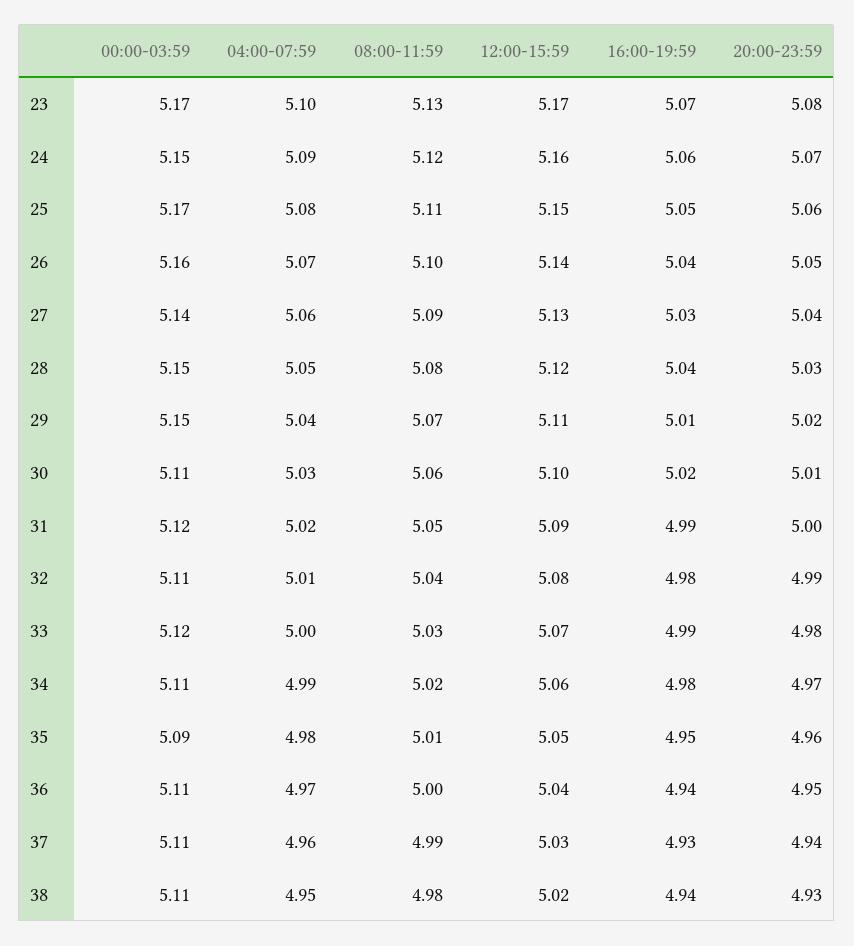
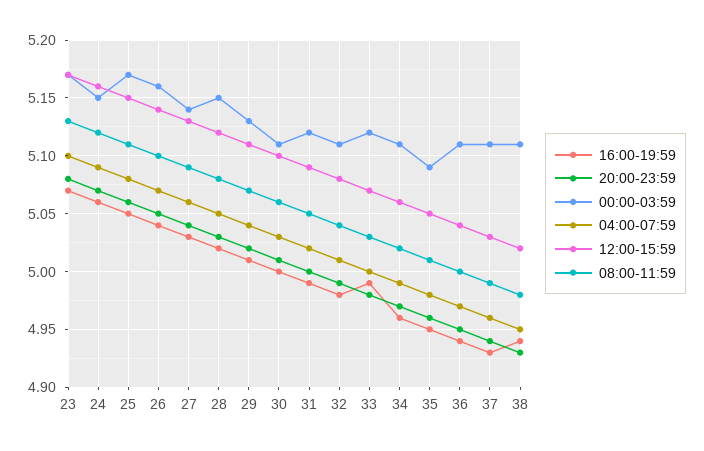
16:00-19:59, 28: 5.04 -> 5.02
00:00-03:59, 29: 5.15 -> 5.13
16:00-19:59, 30: 5.02 -> 5
16:00-19:59, 34: 4.98 -> 4.96

